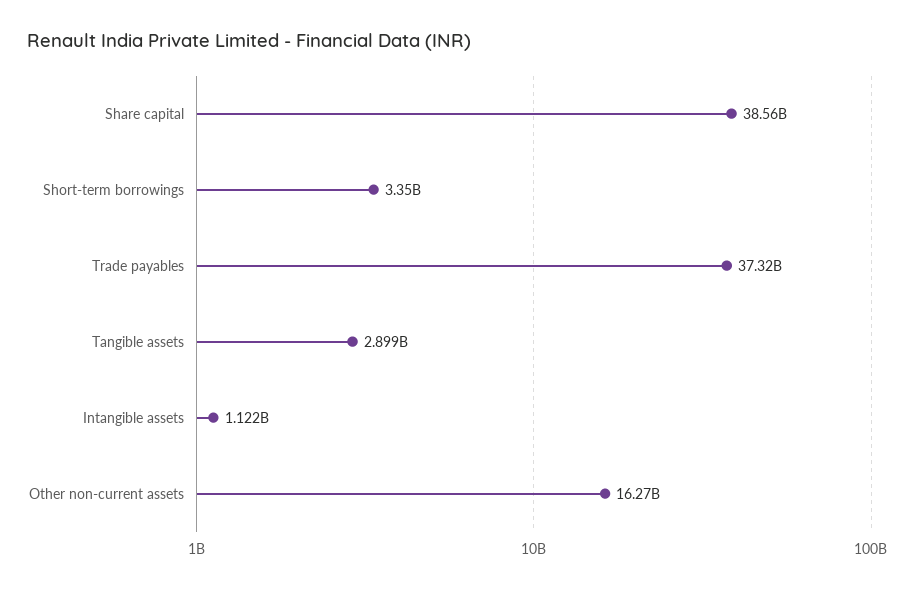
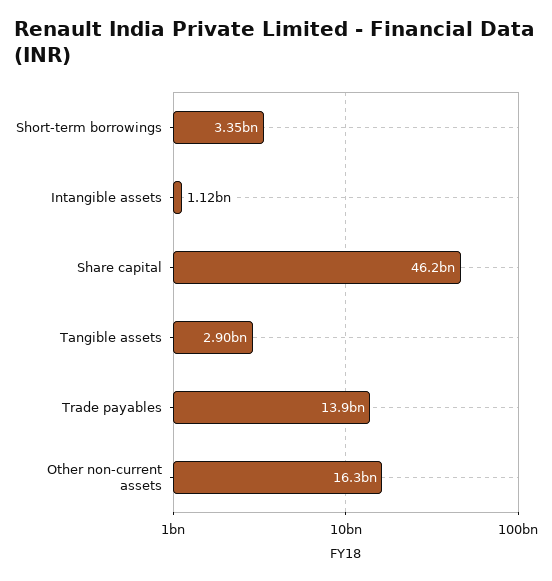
Share capital: 38560000000 -> 46200000000
Trade payables: 37320000000 -> 13900000000

